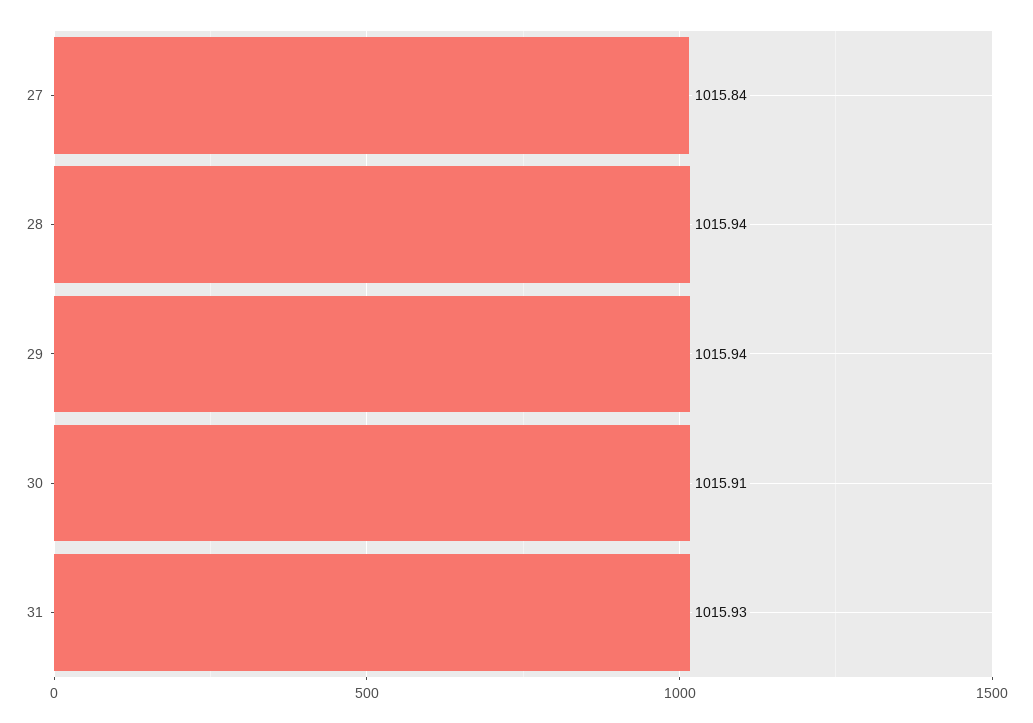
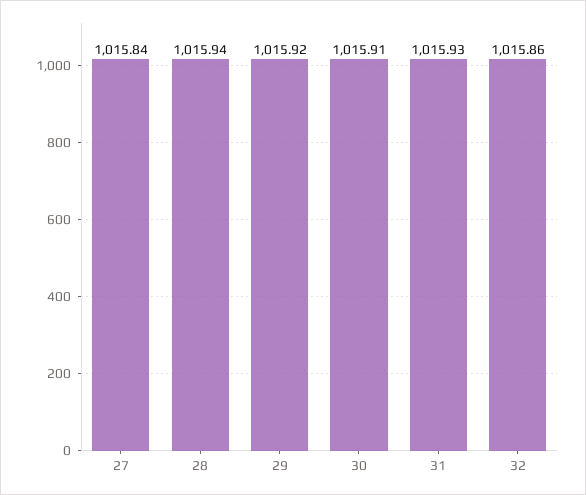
29: 1015.94 -> 1015.92
32: none -> 1015.86

